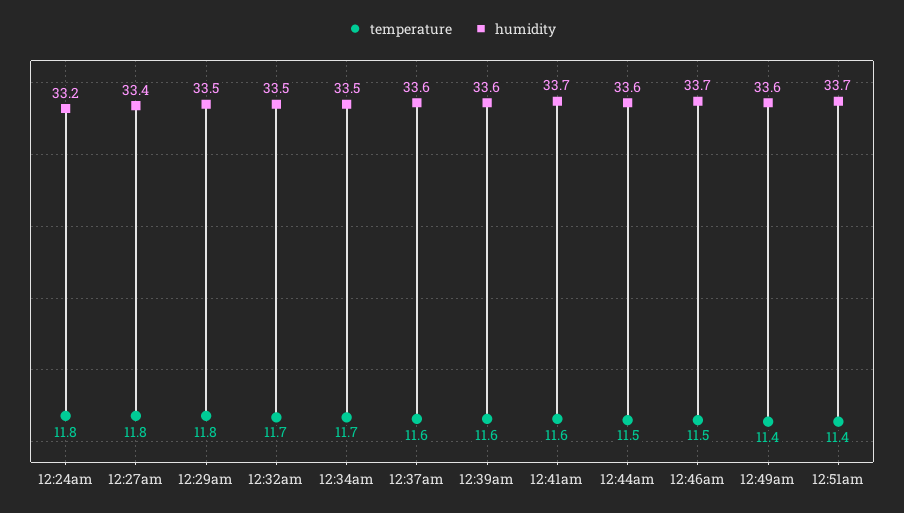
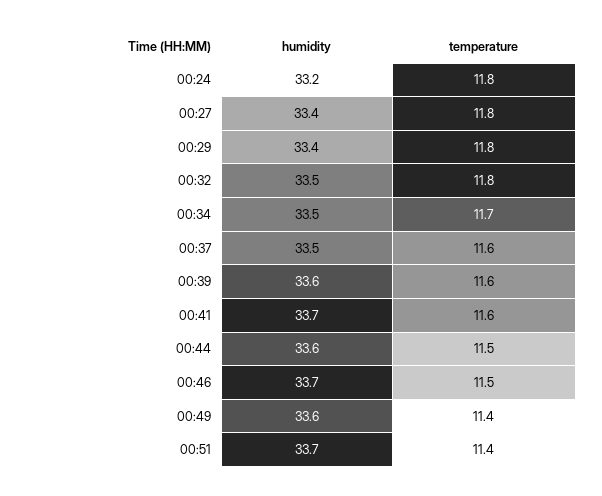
humidity, 12:29am: 33.5 -> 33.4
temperature, 12:32am: 11.7 -> 11.8
humidity, 12:37am: 33.6 -> 33.5

